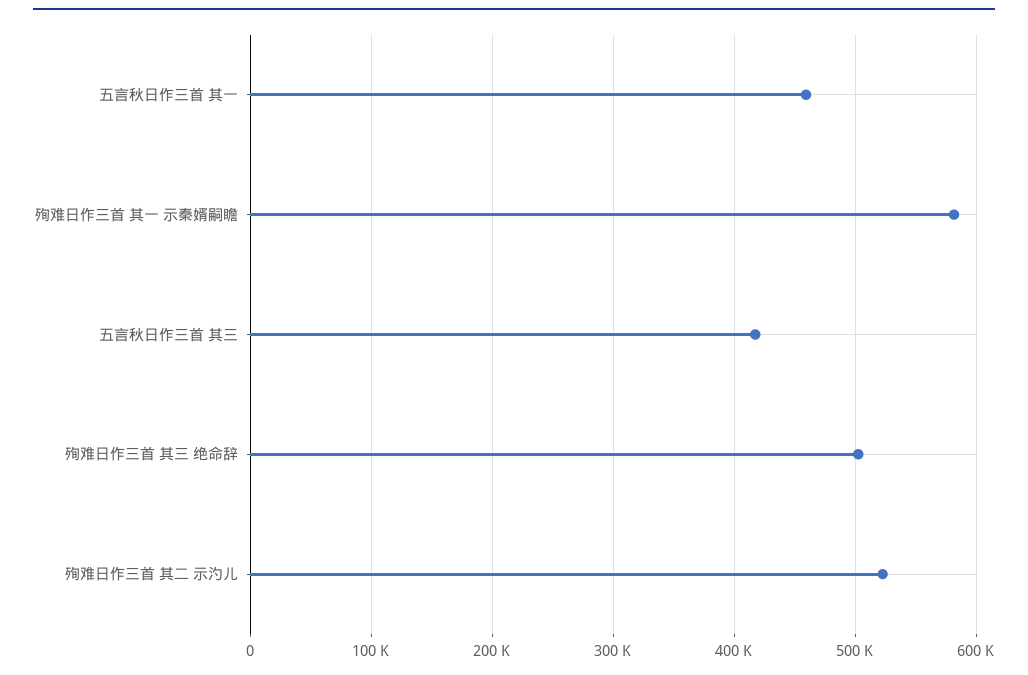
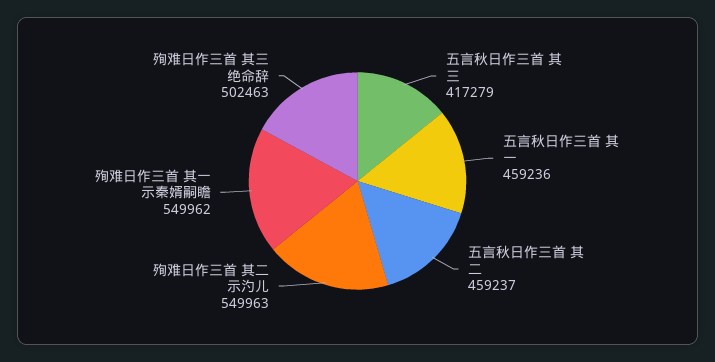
殉难日作三首 其一 示秦婿嗣瞻: 580000 -> 549962
殉难日作三首 其二 示汋儿: 520000 -> 549963
五言秋日作三首 其二: none -> 459237

